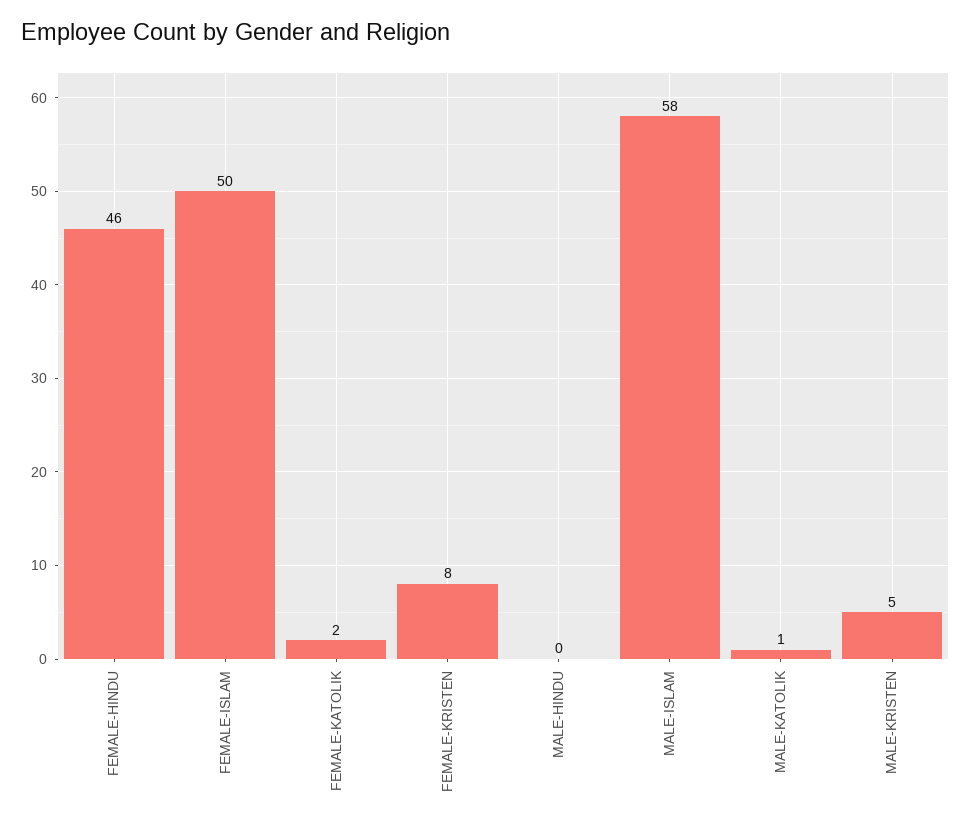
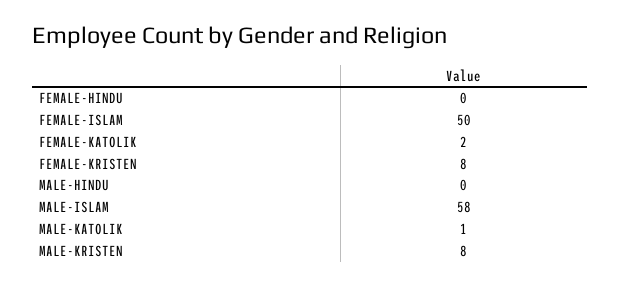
FEMALE-HINDU: 46 -> 0
MALE-KRISTEN: 5 -> 8

